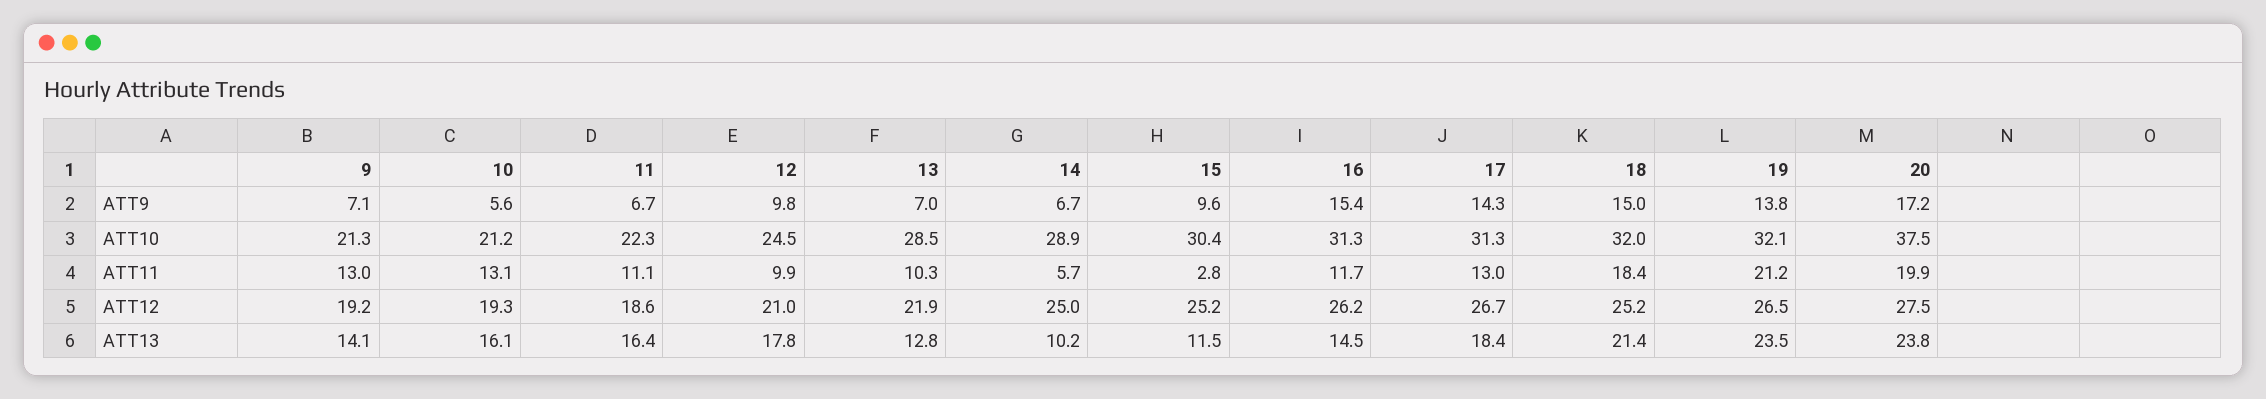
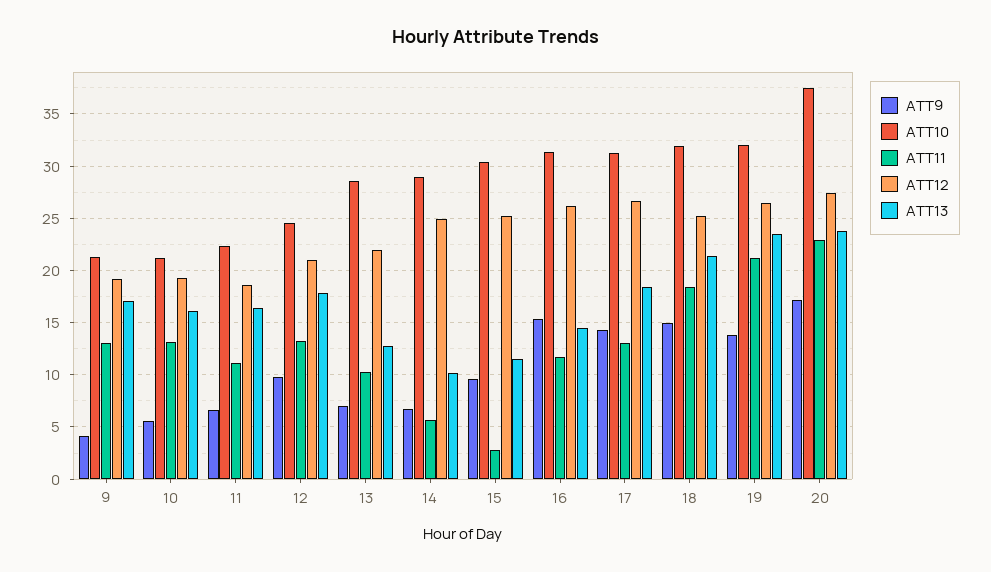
ATT9, 9: 7.1 -> 4
ATT11, 12: 9.9 -> 13
ATT11, 20: 19.9 -> 23
ATT13, 9: 14.1 -> 17

